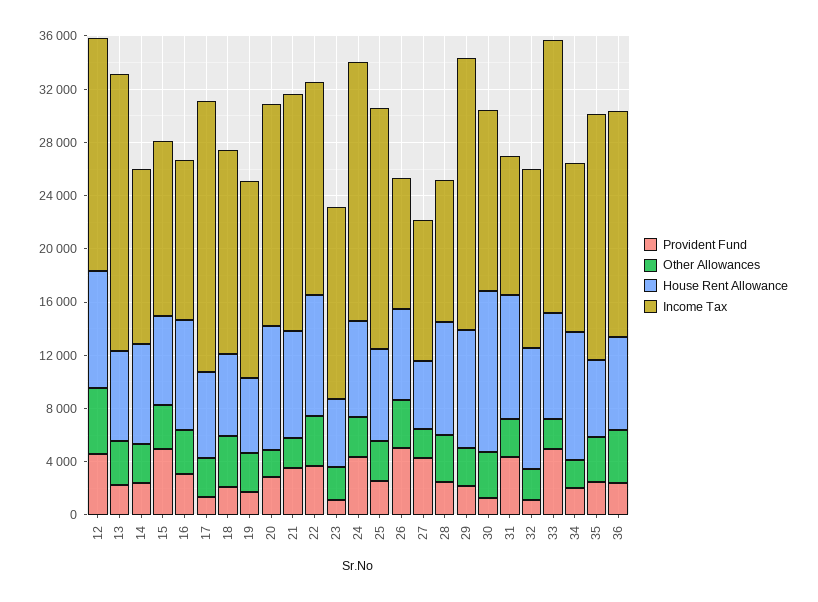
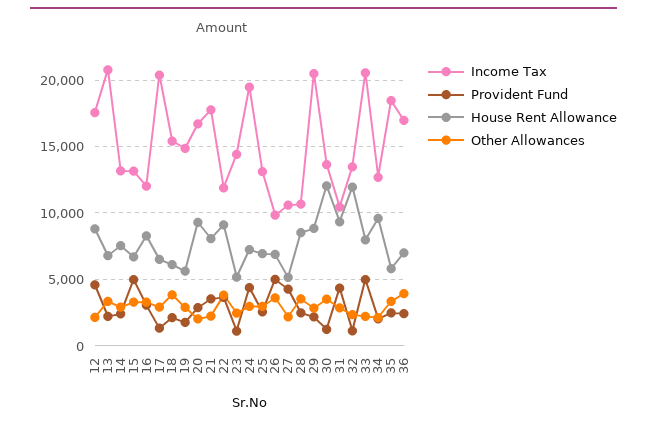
Other Allowances, 12: 5000 -> 2000
Income Tax, 22: 16000 -> 12000
Income Tax, 25: 18000 -> 13000
House Rent Allowance, 32: 9000 -> 12000

